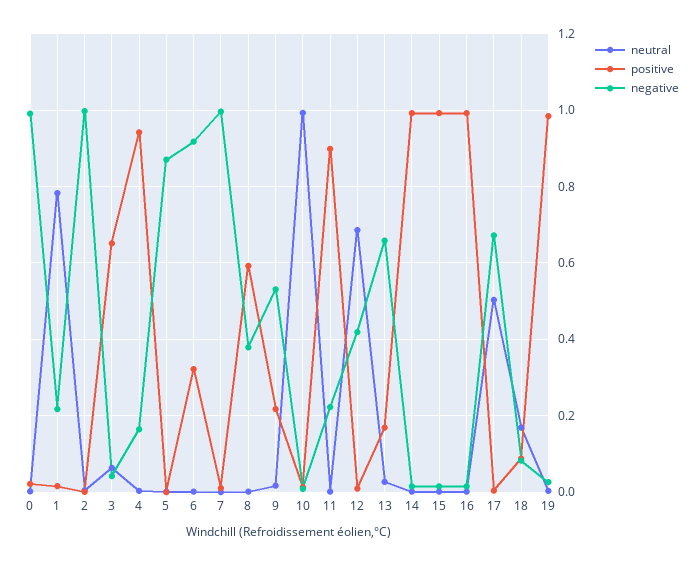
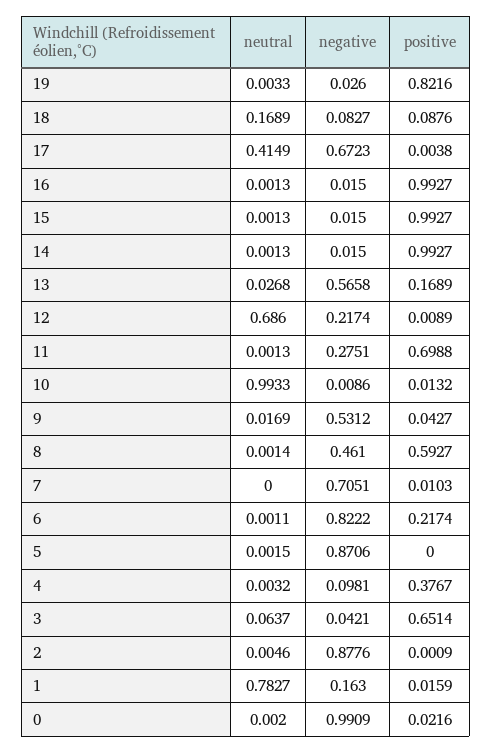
negative, 1: 0.22 -> 0.163
negative, 2: 1 -> 0.8776
positive, 4: 0.94 -> 0.3767
negative, 4: 0.16 -> 0.0981
positive, 6: 0.32 -> 0.2174
negative, 6: 0.92 -> 0.8222
negative, 7: 1 -> 0.7051
negative, 8: 0.38 -> 0.461
positive, 9: 0.22 -> 0.0427
positive, 11: 0.9 -> 0.6988
negative, 11: 0.22 -> 0.2751
negative, 12: 0.42 -> 0.2174
negative, 13: 0.66 -> 0.5658
neutral, 17: 0.5 -> 0.4149
positive, 19: 0.98 -> 0.8216

